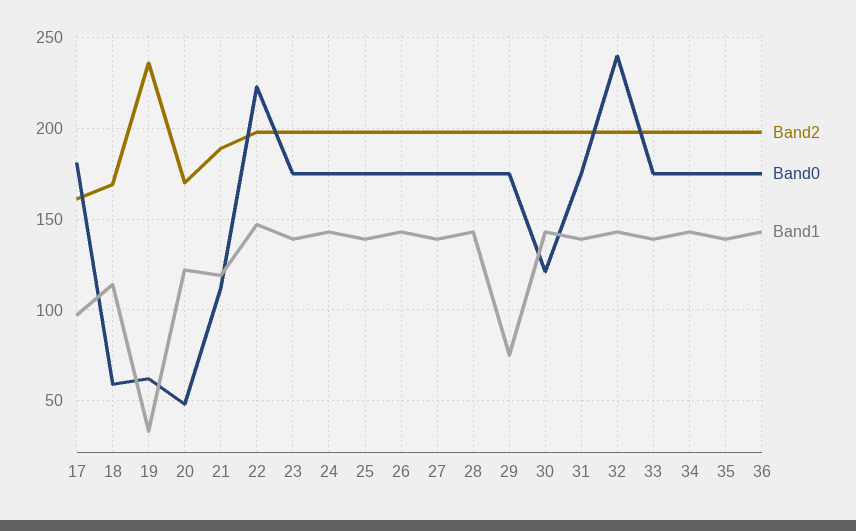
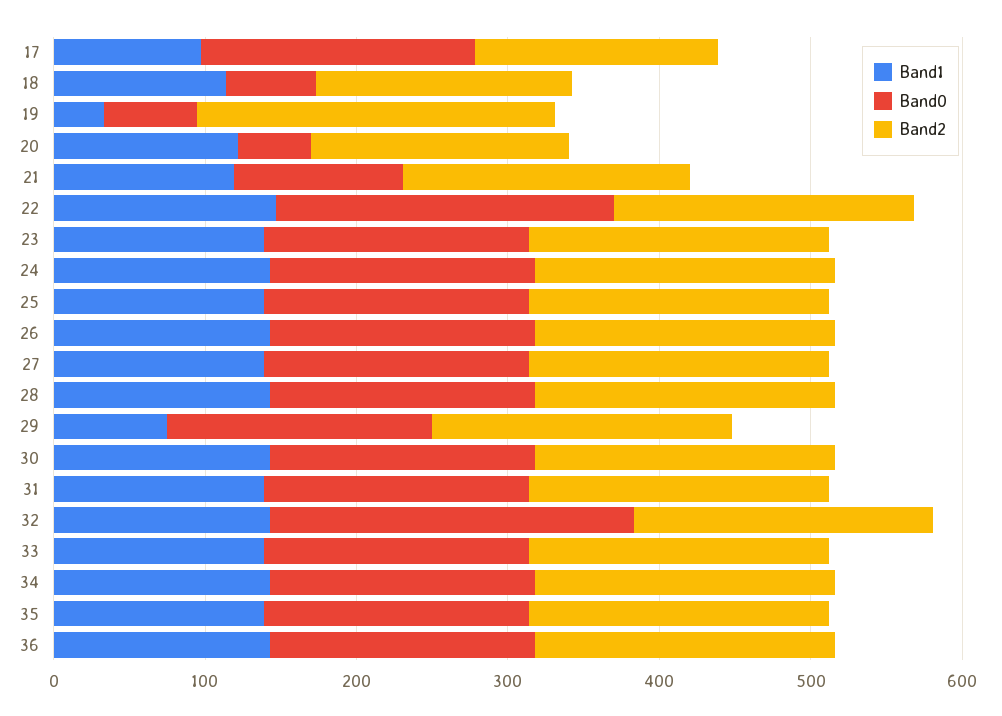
Band0, 30: 120 -> 180

